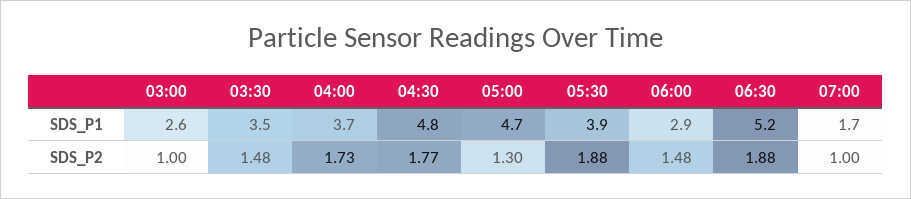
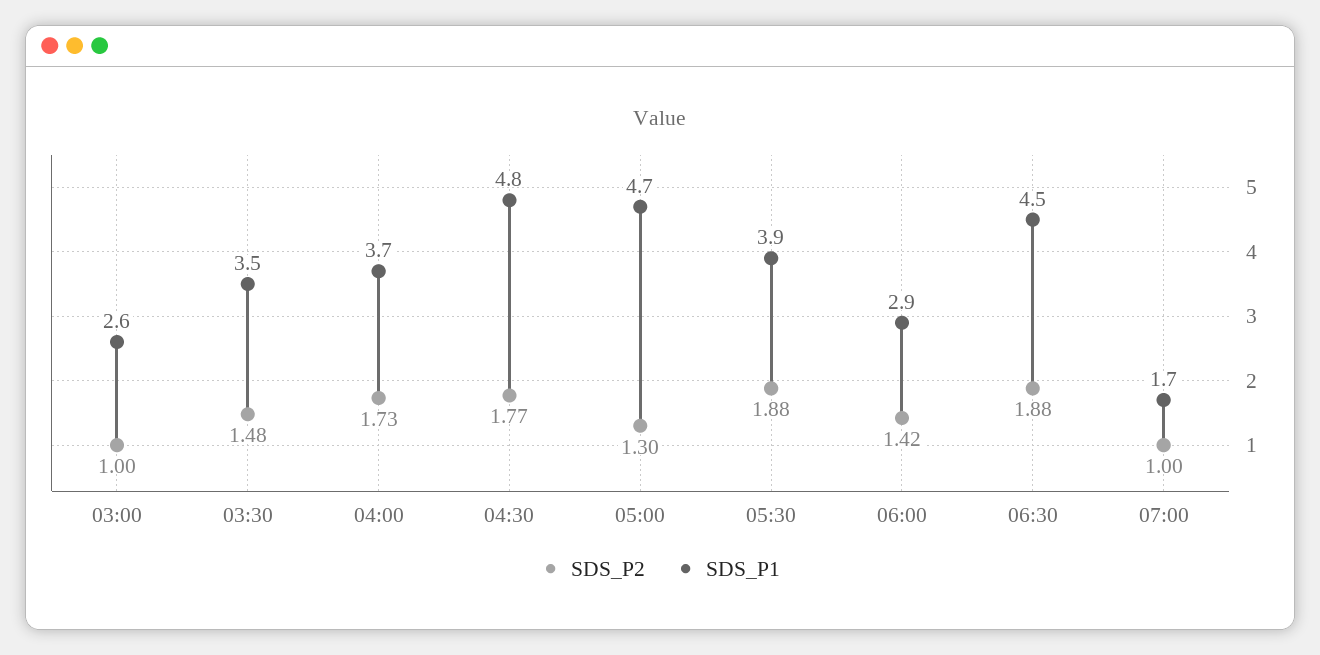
SDS_P1, 06:30: 5.2 -> 4.5
SDS_P2, 06:00: 1.48 -> 1.42

